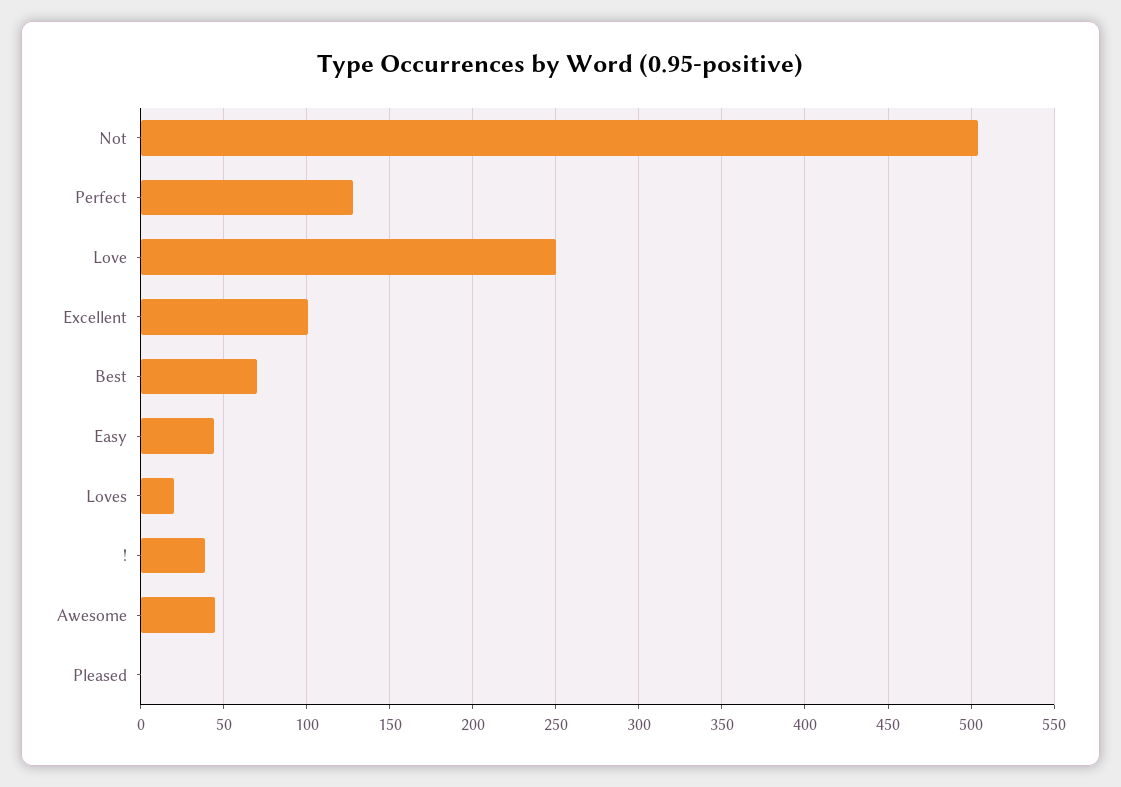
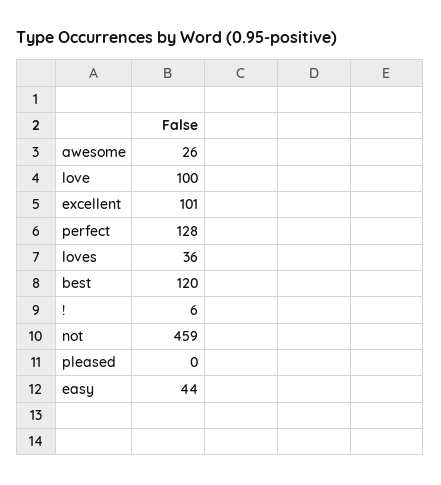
Not: 505 -> 459
Love: 250 -> 100
Best: 70 -> 120
Loves: 20 -> 36
!: 40 -> 6
Awesome: 45 -> 26

